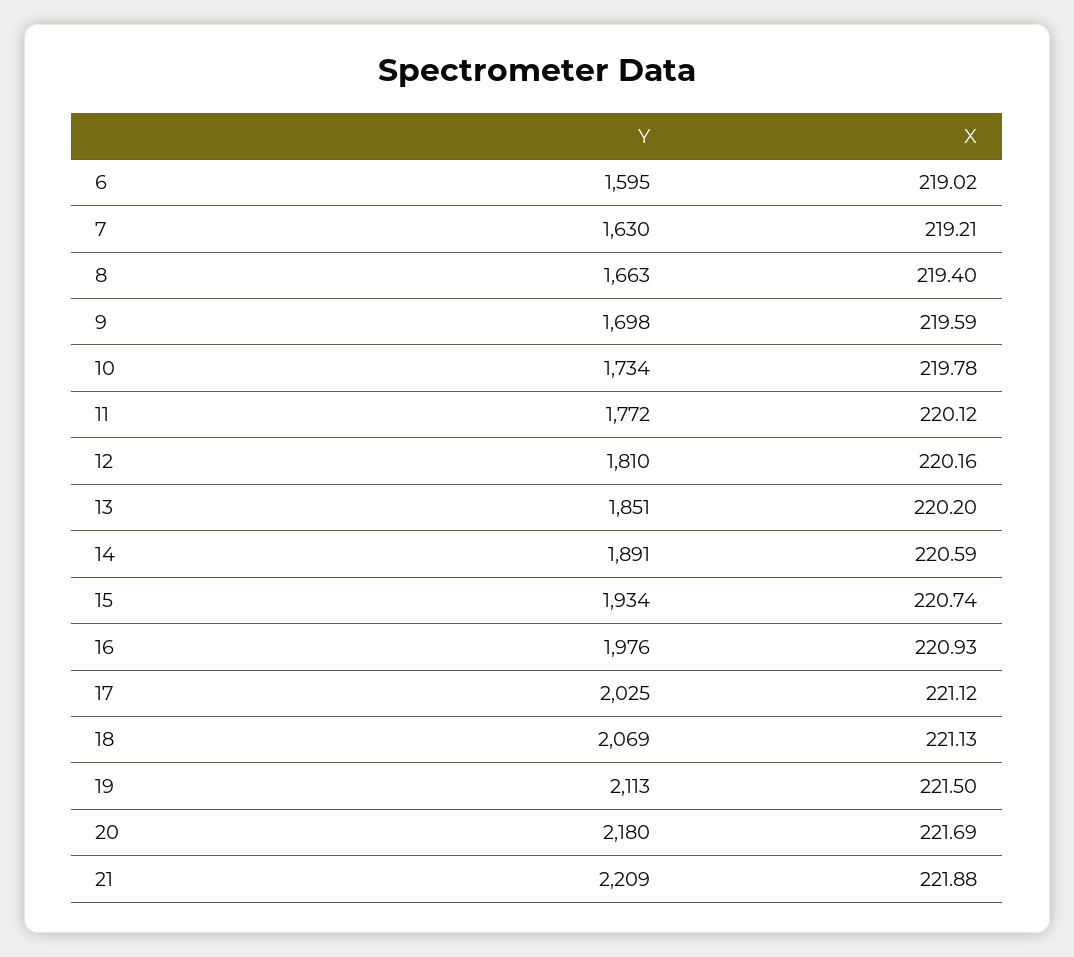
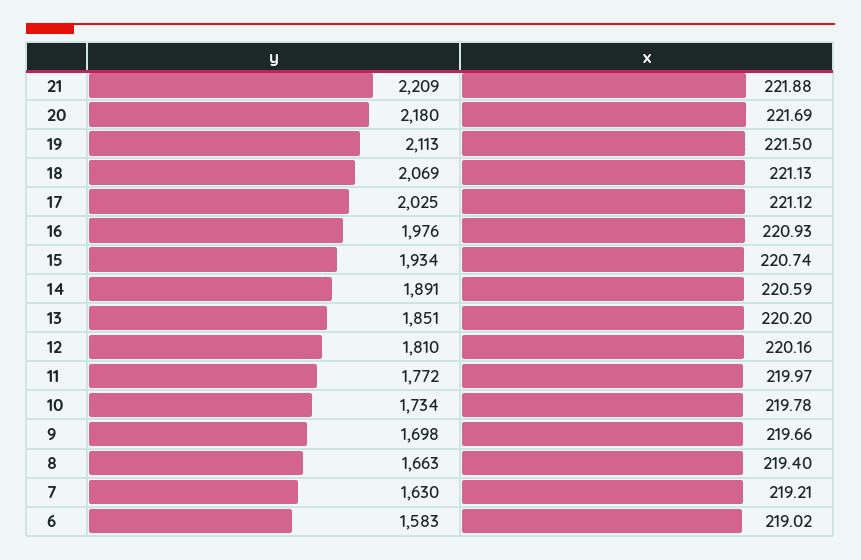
Y, 6: 1595 -> 1583
X, 9: 219.59 -> 219.66
X, 11: 220.12 -> 219.97

